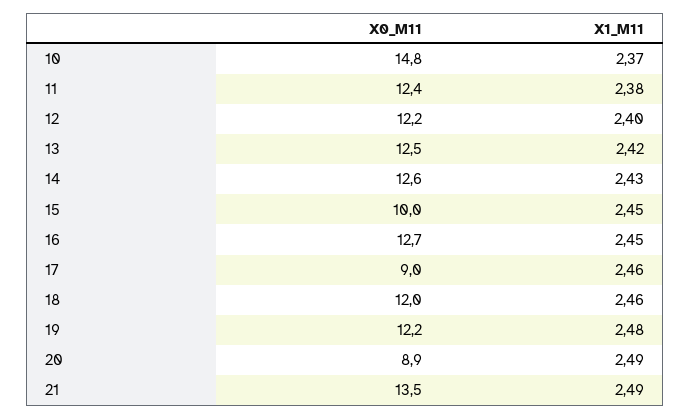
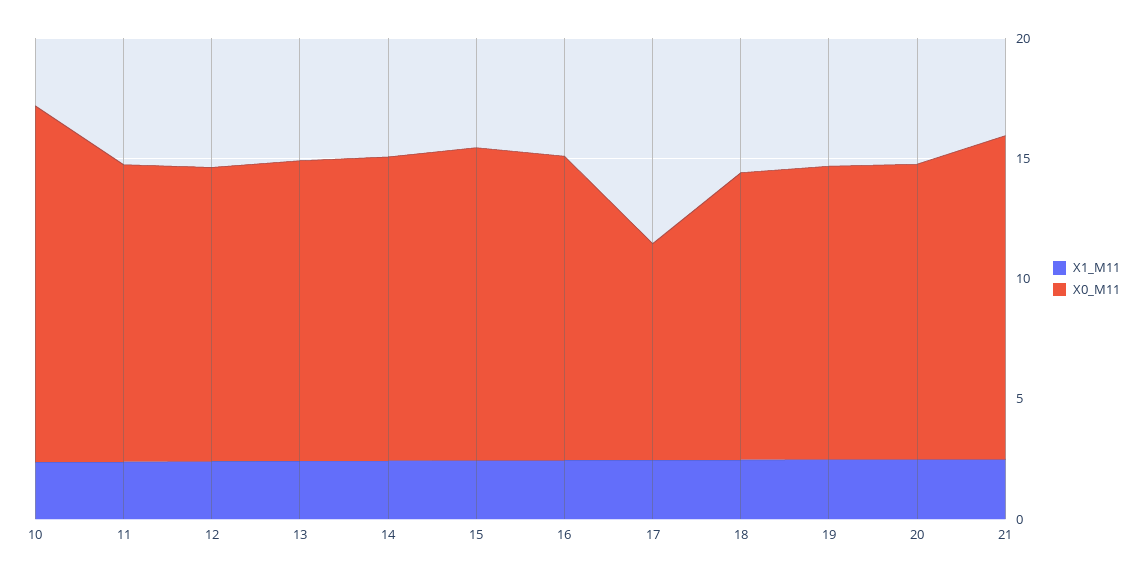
X0_M11, 15: 10 -> 13
X0_M11, 20: 8.9 -> 12

